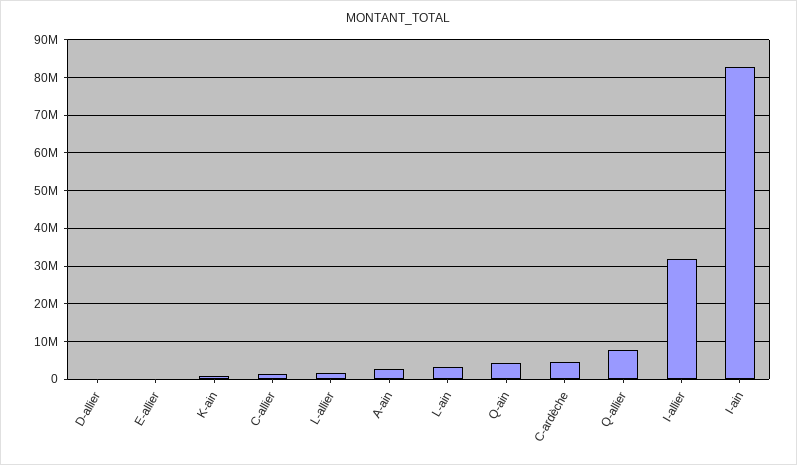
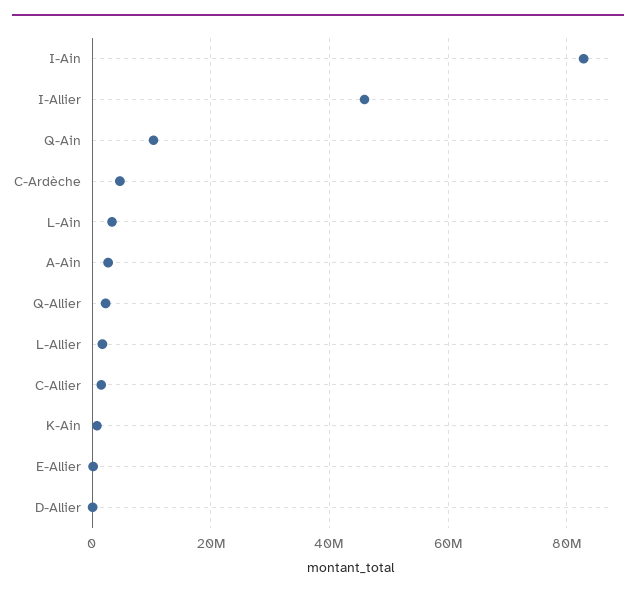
Q-ain: 4000000 -> 10000000
Q-allier: 8000000 -> 2000000
I-allier: 32000000 -> 46000000

